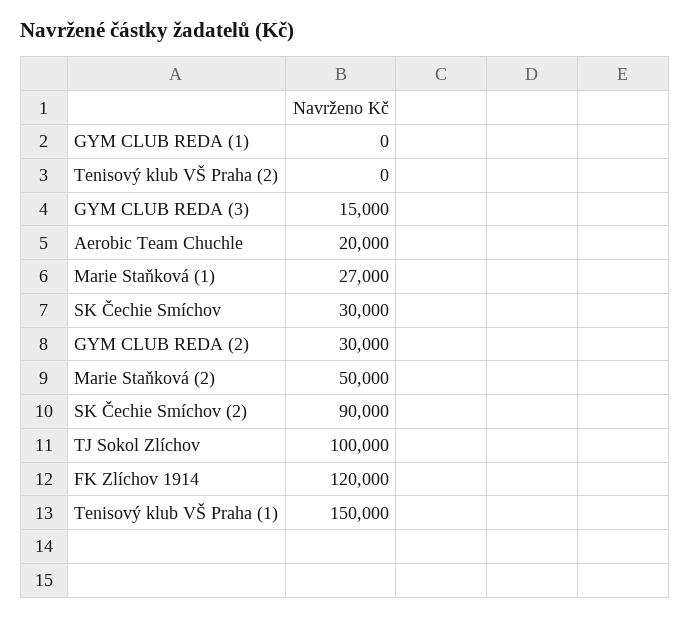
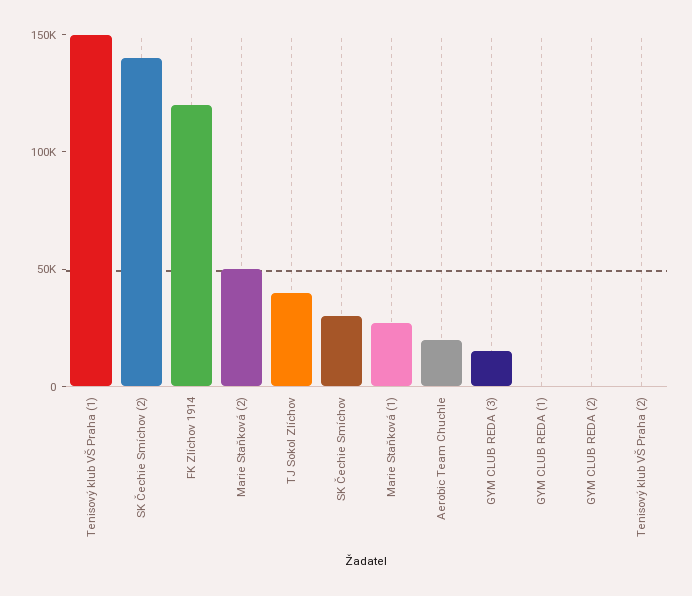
GYM CLUB REDA (2): 30000 -> 0
SK Čechie Smíchov (2): 90000 -> 140000
TJ Sokol Zlíchov: 100000 -> 40000

